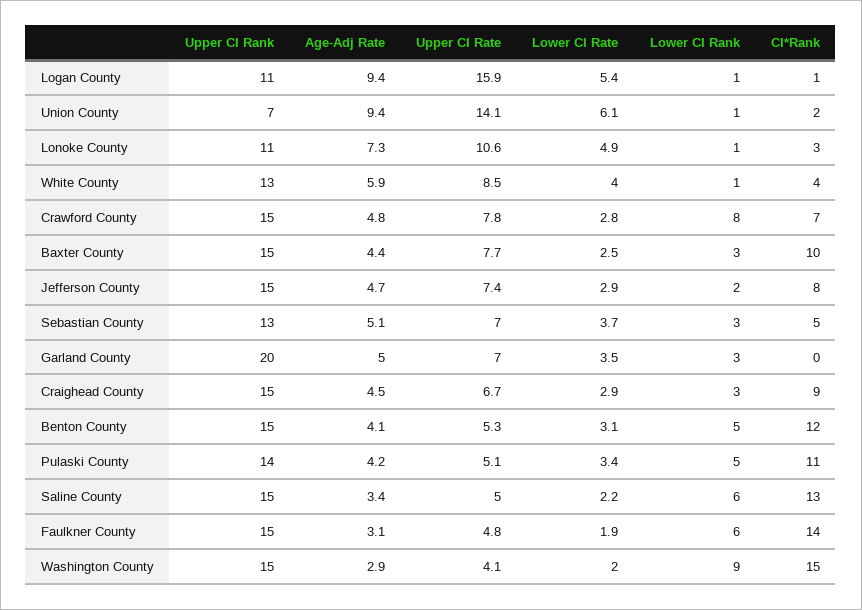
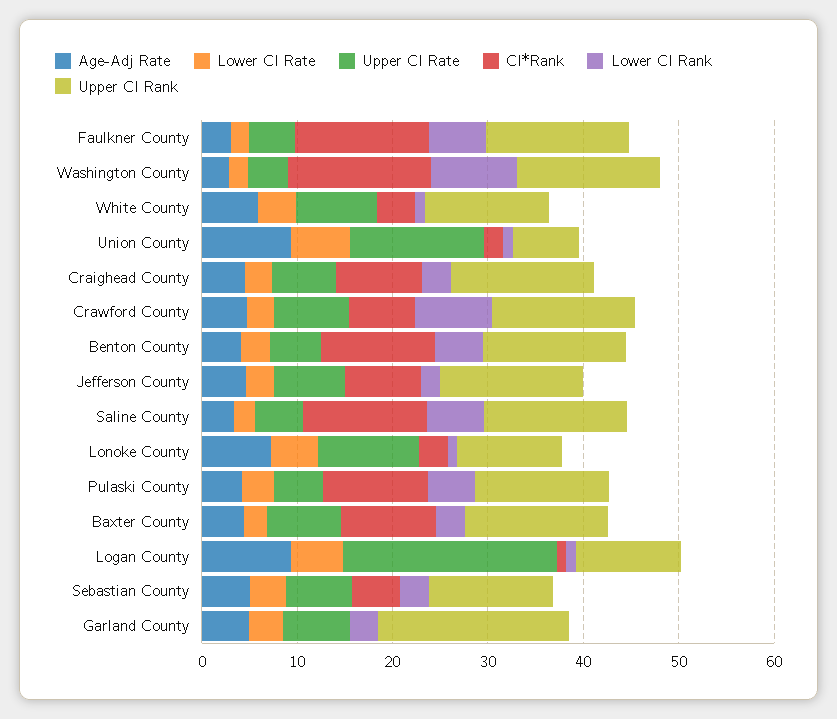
Upper CI Rate, Logan County: 15.9 -> 22

